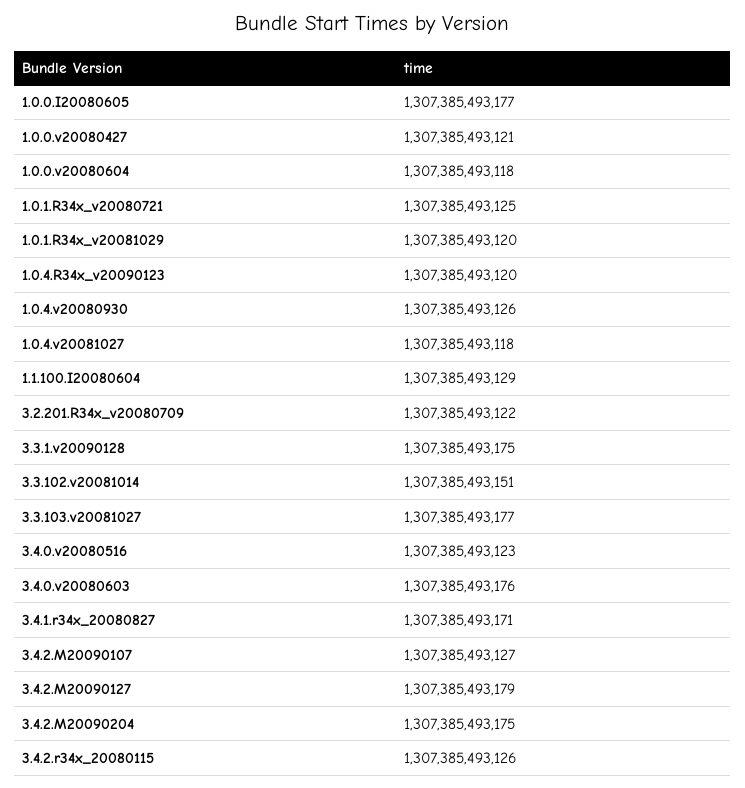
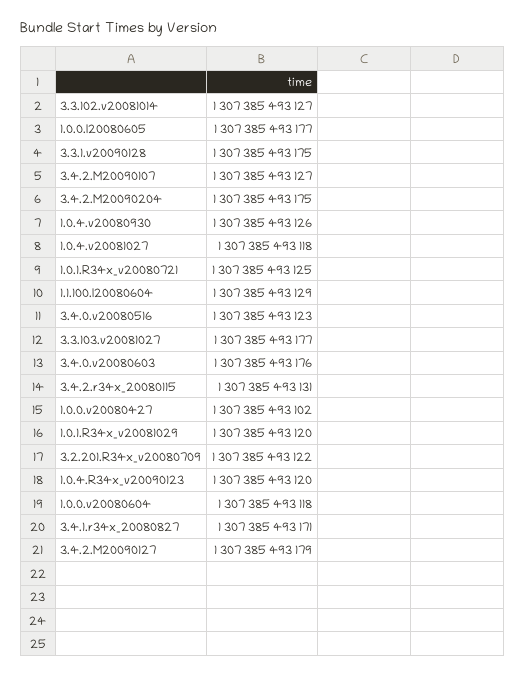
1.0.0.v20080427: 1307385493121 -> 1307385493102
3.3.102.v20081014: 1307385493151 -> 1307385493127
3.4.2.r34x_20080115: 1307385493126 -> 1307385493131

